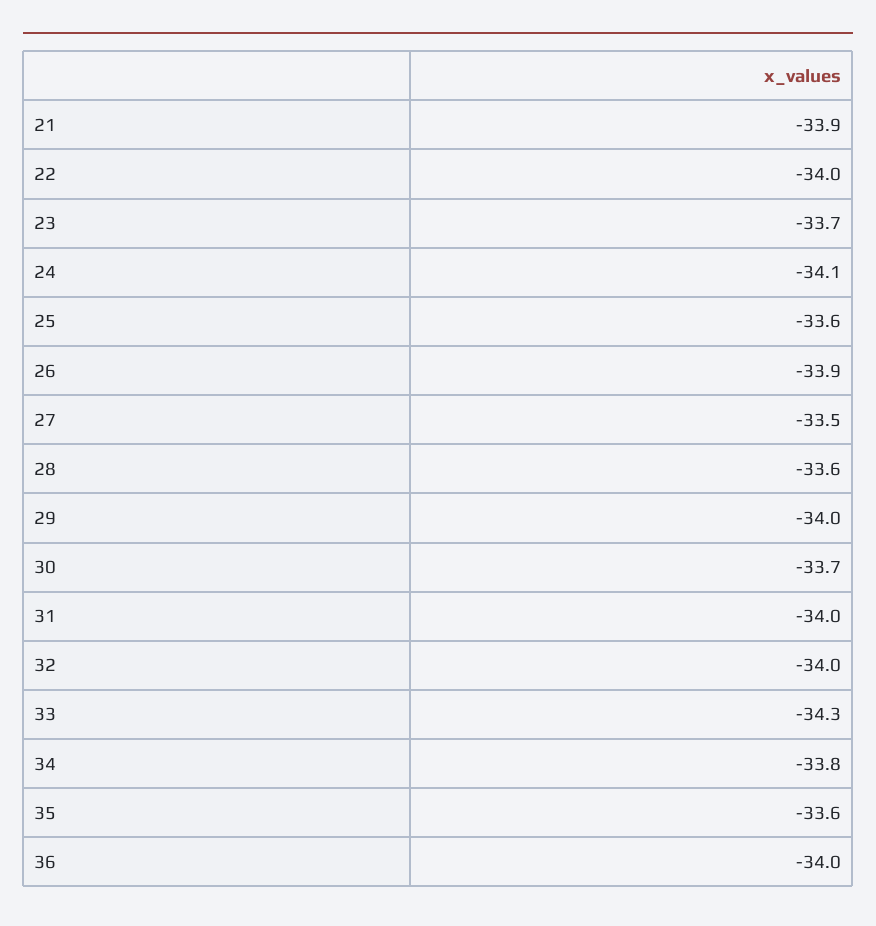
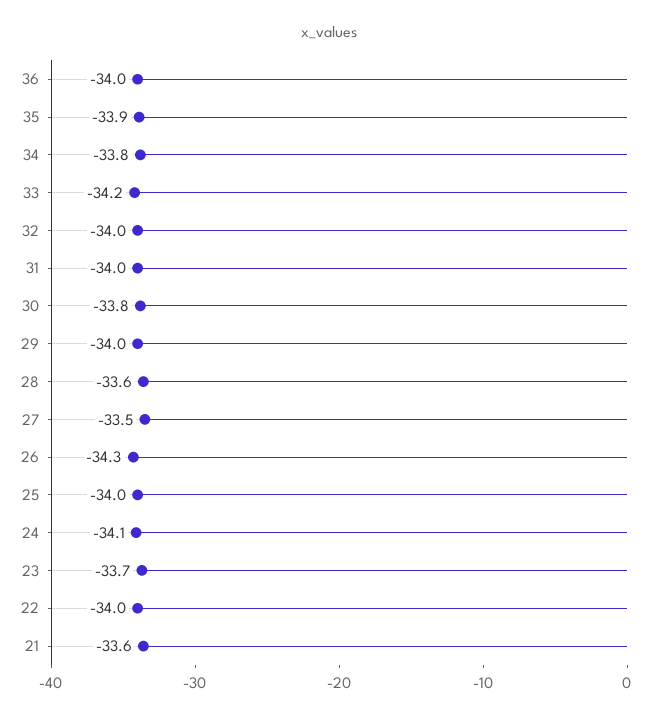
21: -33.9 -> -33.6
25: -33.6 -> -34
26: -33.9 -> -34.3
30: -33.7 -> -33.8
33: -34.3 -> -34.2
35: -33.6 -> -33.9

